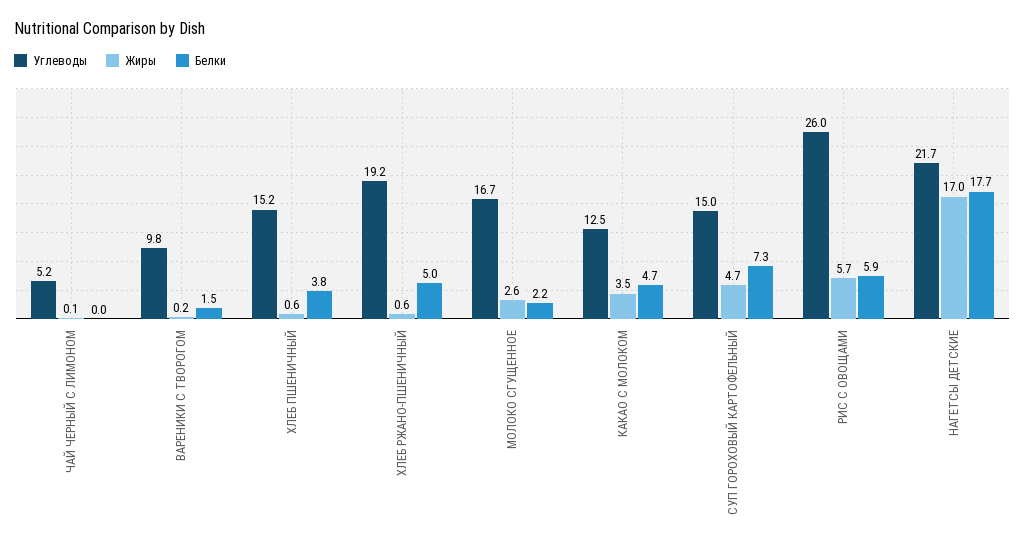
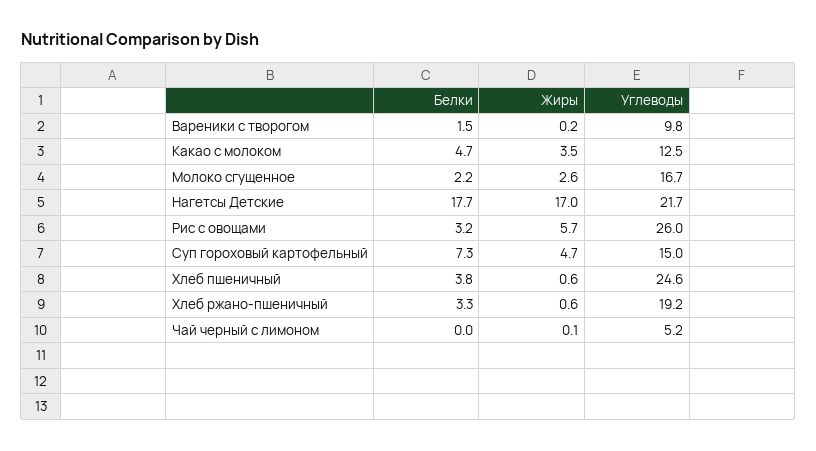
Углеводы, ХЛЕБ ПШЕНИЧНЫЙ: 15.2 -> 24.6
Белки, ХЛЕБ РЖАНО-ПШЕНИЧНЫЙ: 5 -> 3.3
Белки, РИС С ОВОЩАМИ: 5.9 -> 3.2

